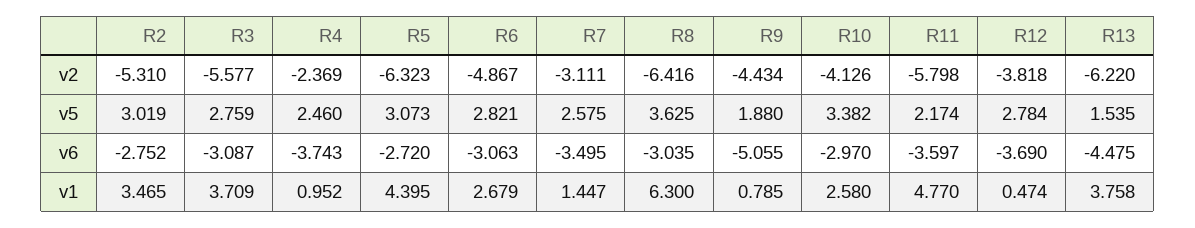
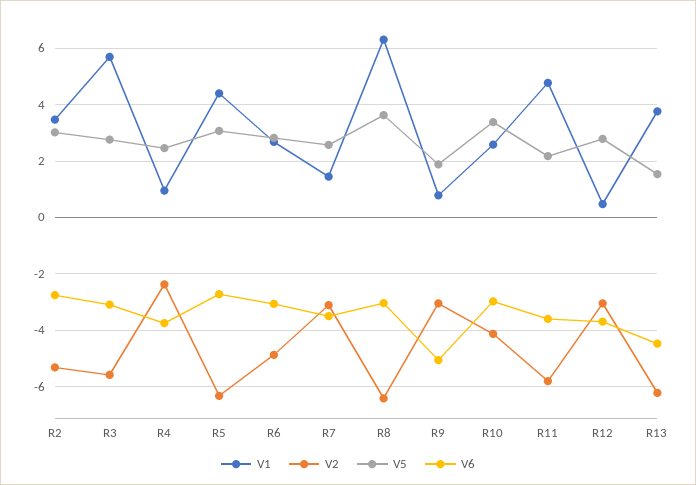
v2, R9: -4.434 -> -3
v2, R12: -3.818 -> -3
v1, R3: 3.709 -> 5.75

